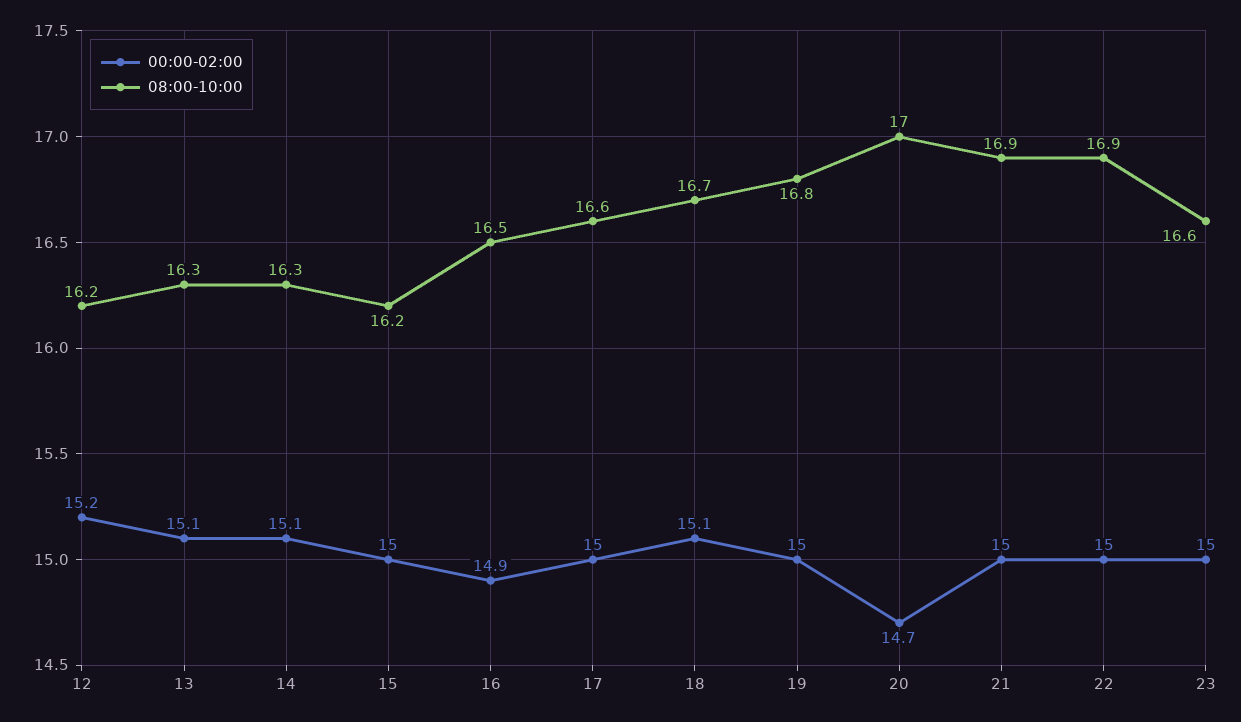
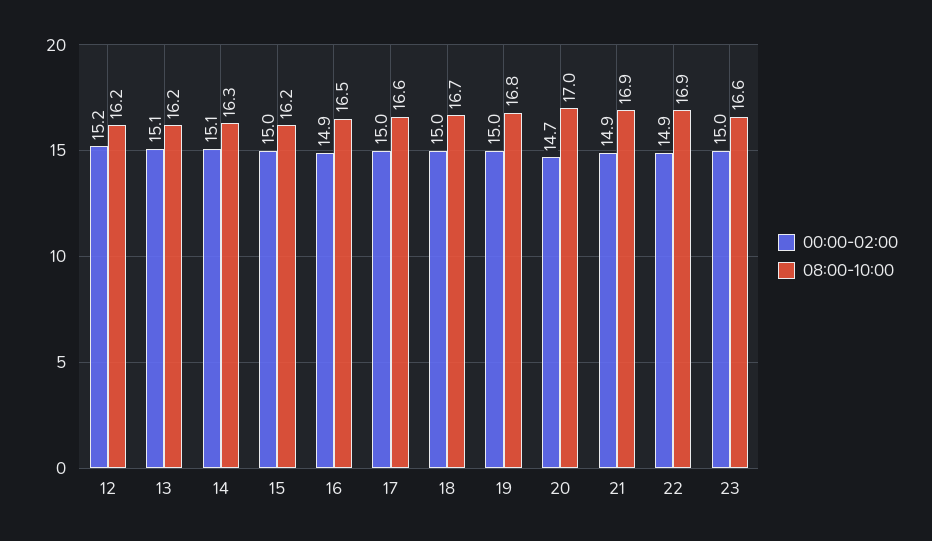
08:00-10:00, 13: 16.3 -> 16.2
00:00-02:00, 18: 15.1 -> 15
00:00-02:00, 21: 15 -> 14.9
00:00-02:00, 22: 15 -> 14.9

